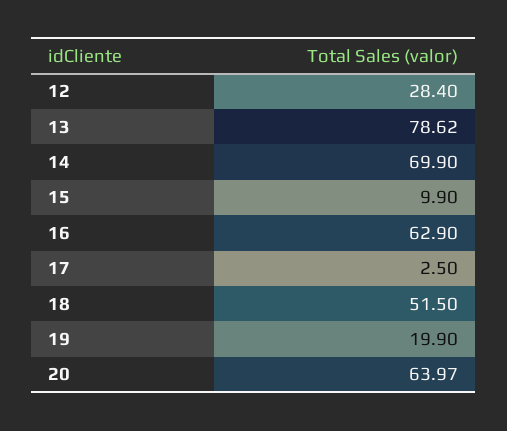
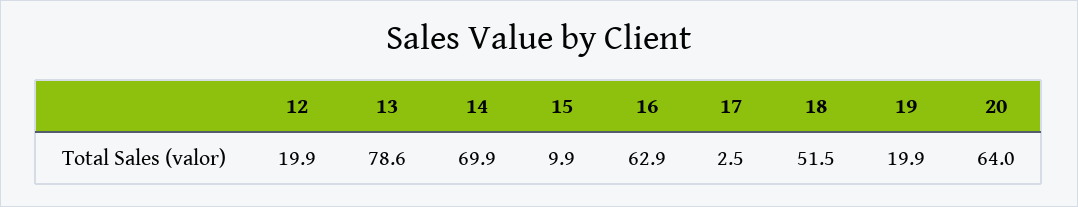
12: 28.4 -> 19.9

